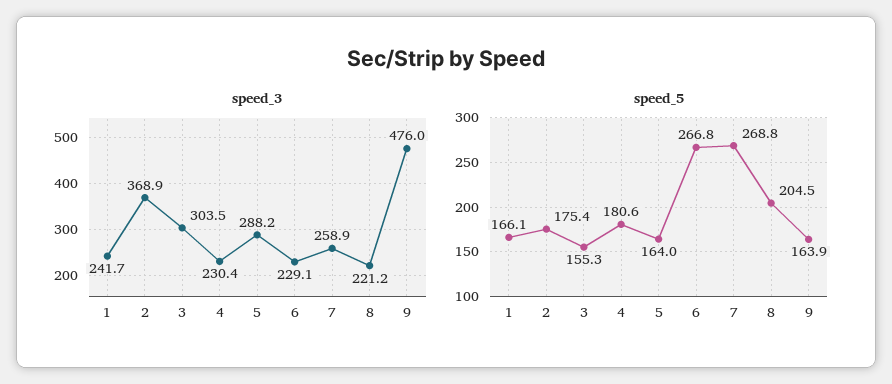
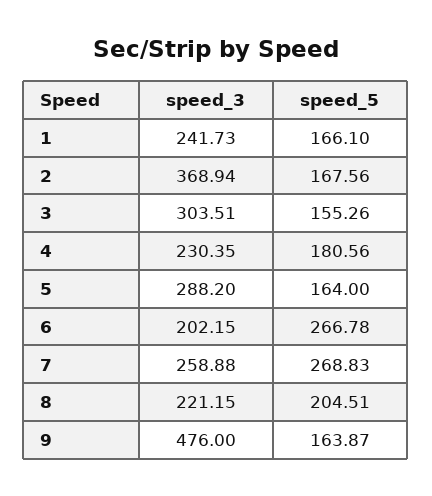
speed_3, 6: 229.1 -> 202.15
speed_5, 2: 175.4 -> 167.56

